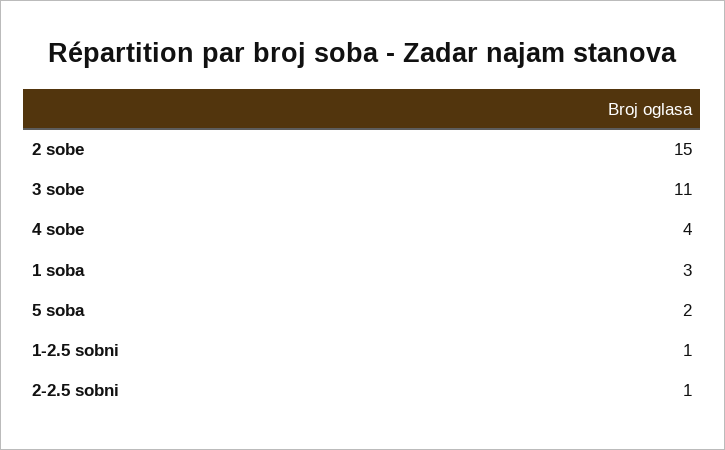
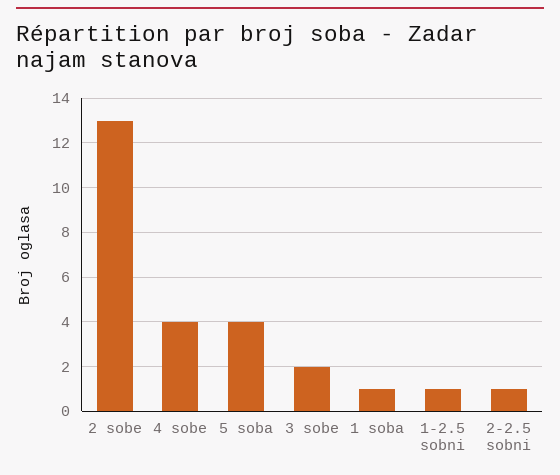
2 sobe: 15 -> 13
3 sobe: 11 -> 2
1 soba: 3 -> 1
5 soba: 2 -> 4

